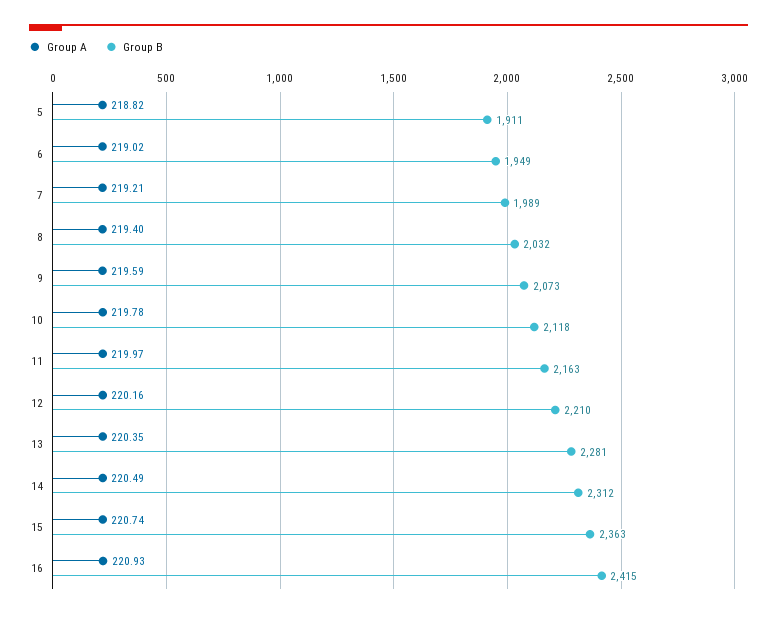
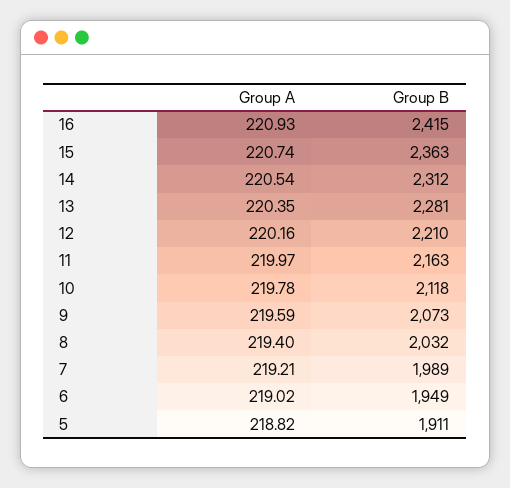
Group A, 14: 220.49 -> 220.54

